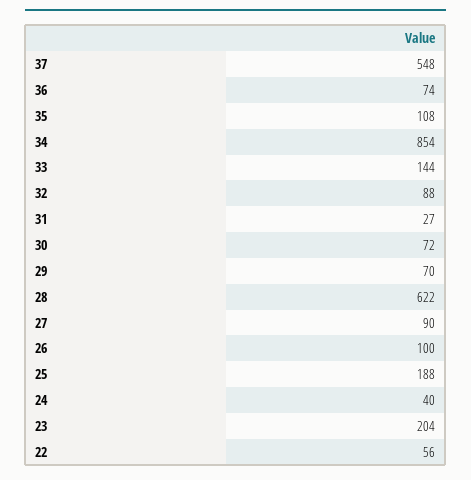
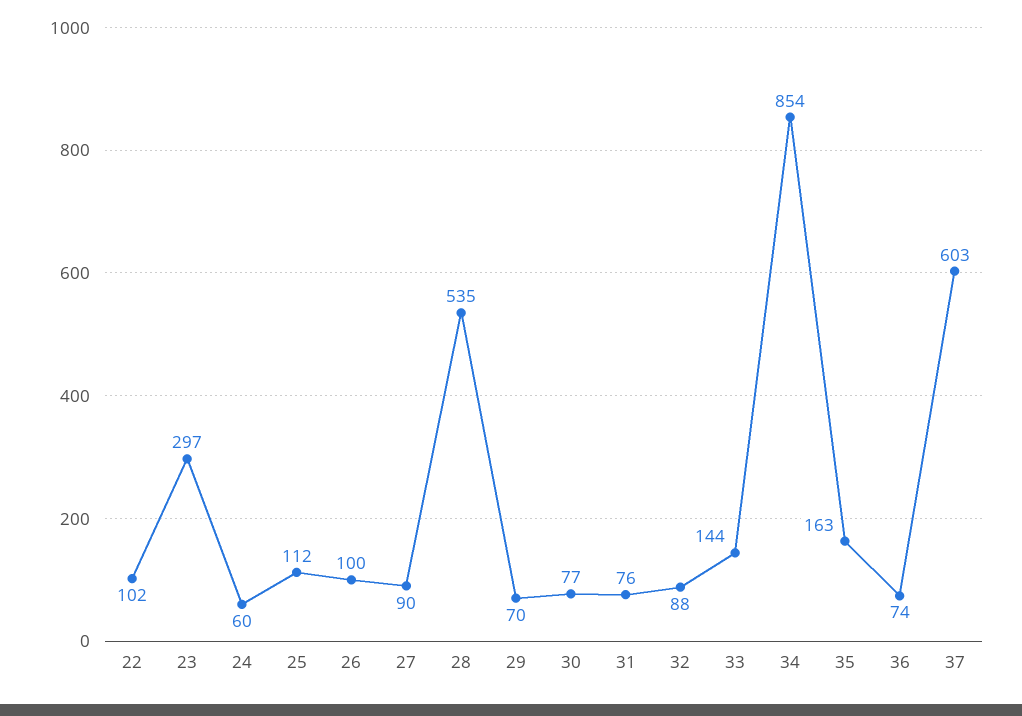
37: 548 -> 603
35: 108 -> 163
31: 27 -> 76
30: 72 -> 77
28: 622 -> 535
25: 188 -> 112
24: 40 -> 60
23: 204 -> 297
22: 56 -> 102

